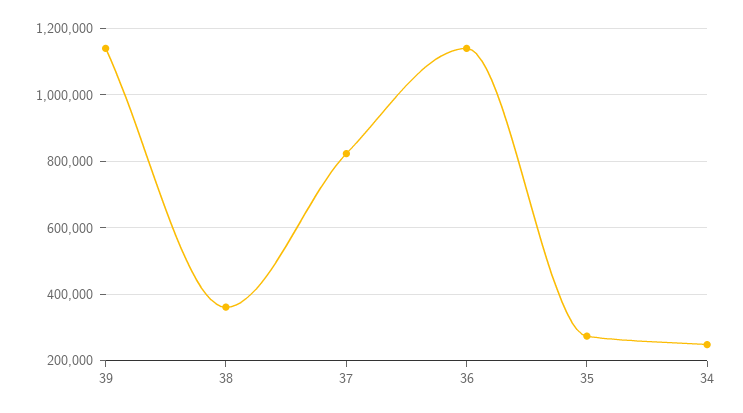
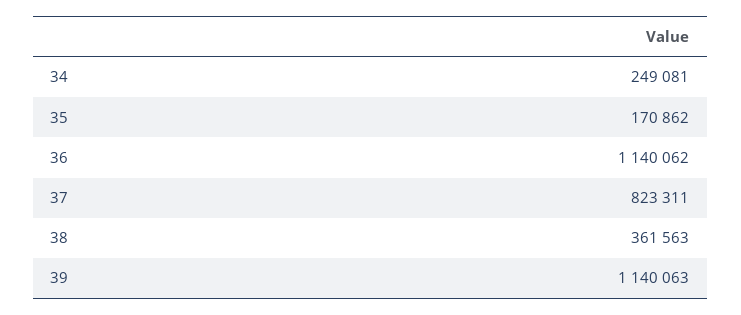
35: 280000 -> 170862

